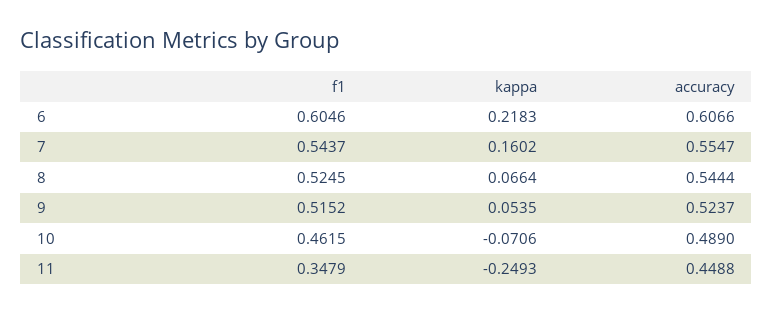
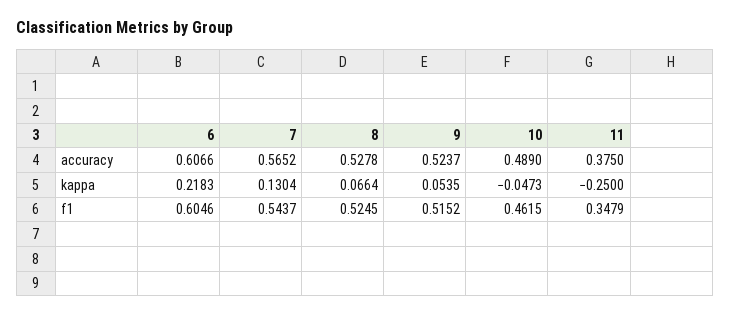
kappa, 7: 0.1602 -> 0.1304
accuracy, 7: 0.5547 -> 0.5652
accuracy, 8: 0.5444 -> 0.5278
kappa, 10: -0.0706 -> -0.0473
kappa, 11: -0.2493 -> -0.25
accuracy, 11: 0.4488 -> 0.375

